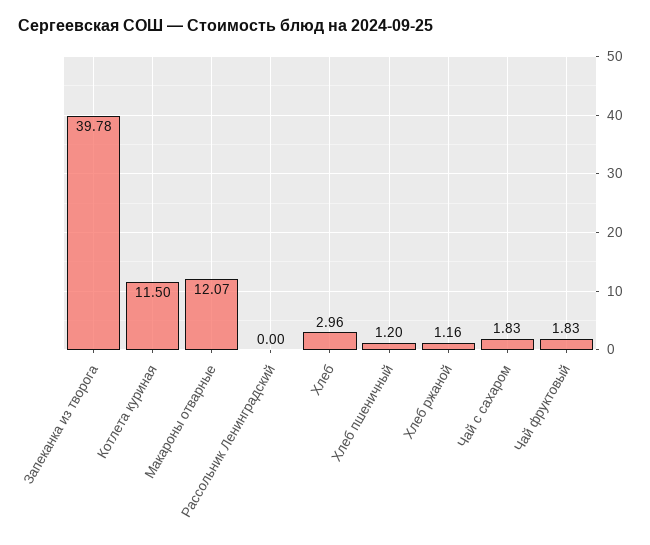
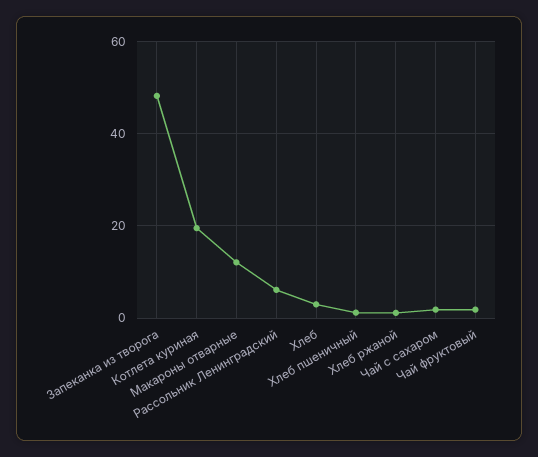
Запеканка из творога: 39.78 -> 48
Котлета куриная: 11.5 -> 20
Рассольник Ленинградский: 0 -> 6

